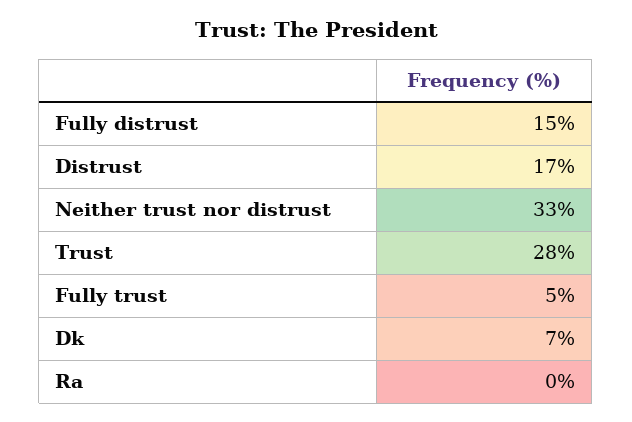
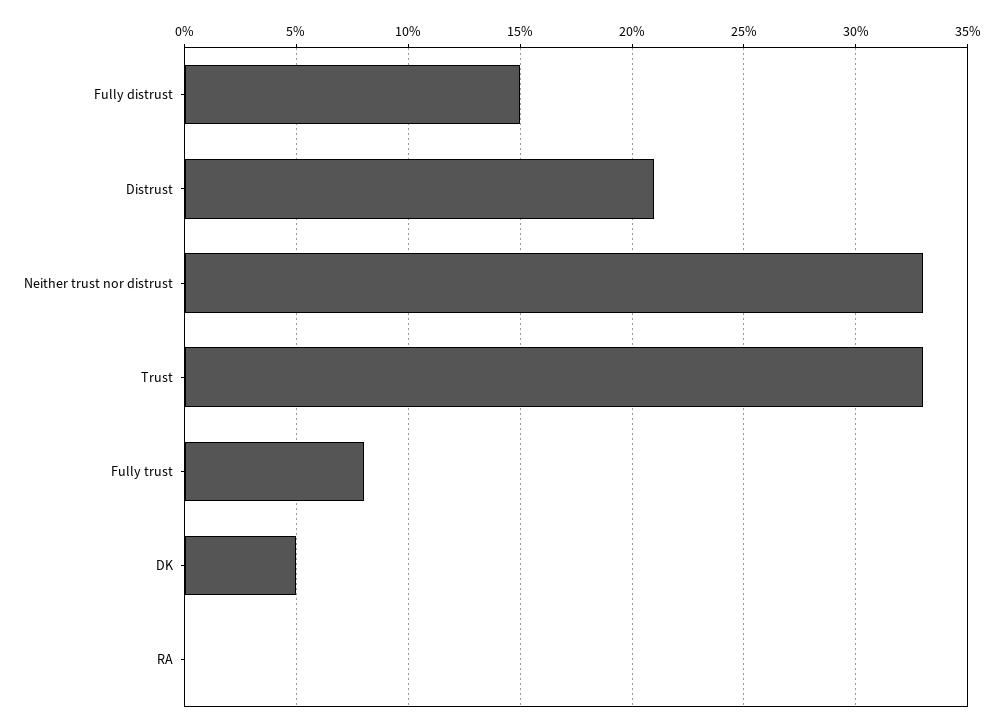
Distrust: 17 -> 21
Trust: 28 -> 33
Fully trust: 5 -> 8
Dk: 7 -> 5

